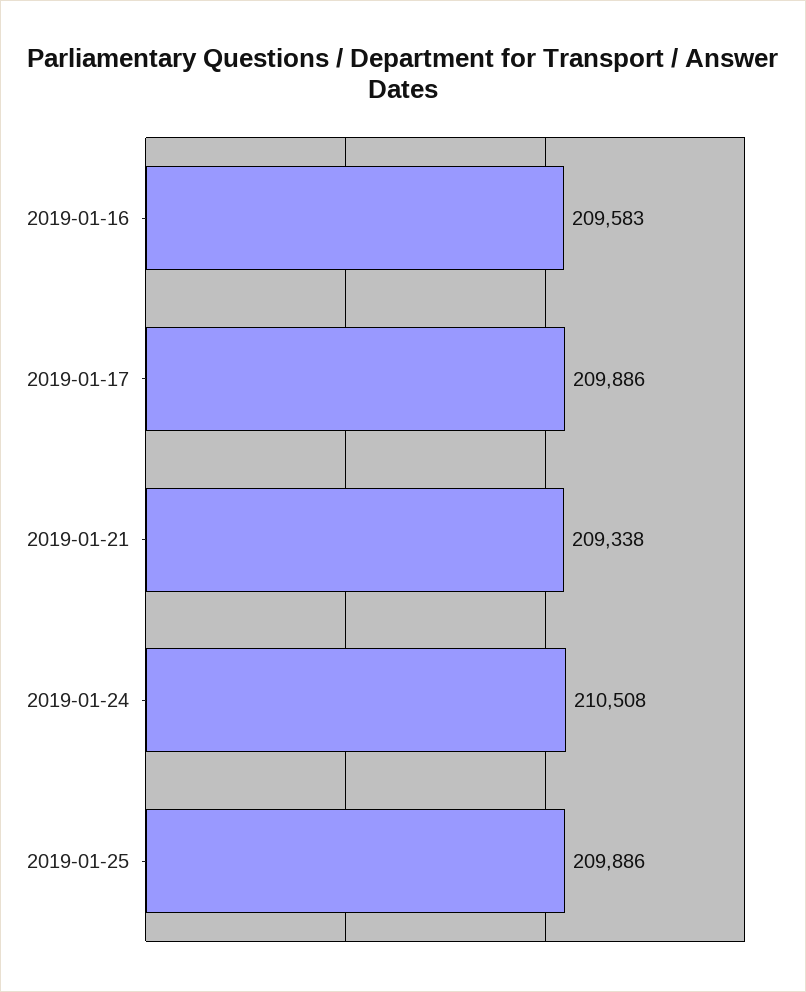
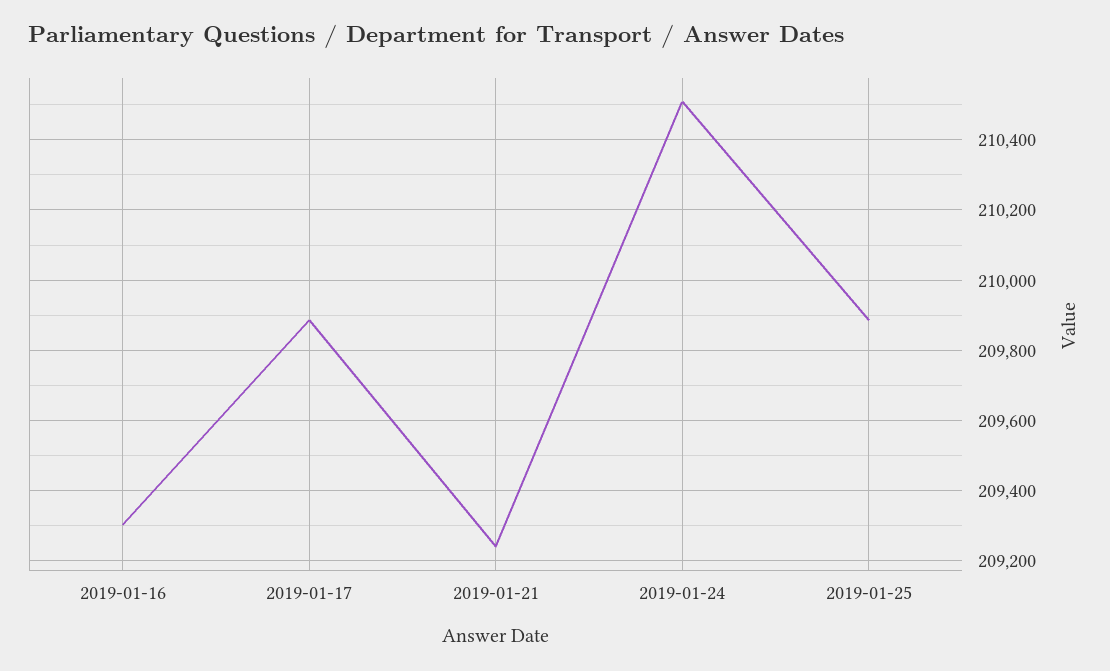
2019-01-16: 209583 -> 209300
2019-01-21: 209338 -> 209240

